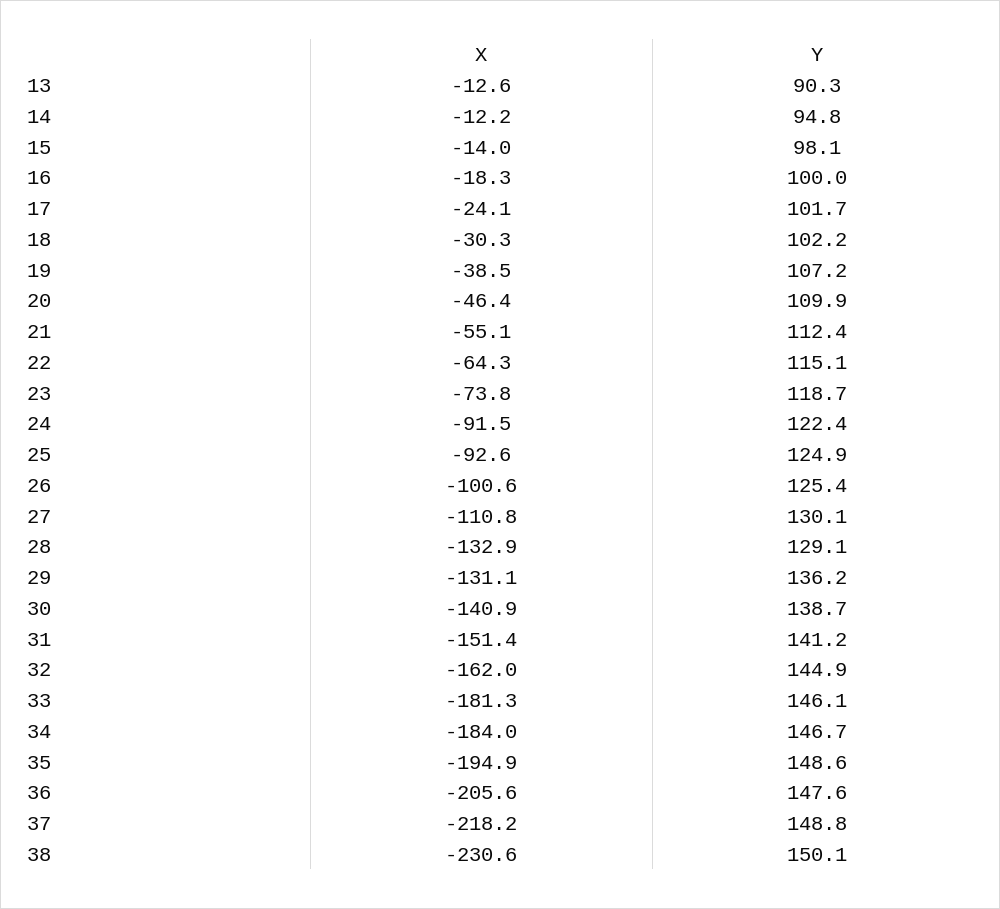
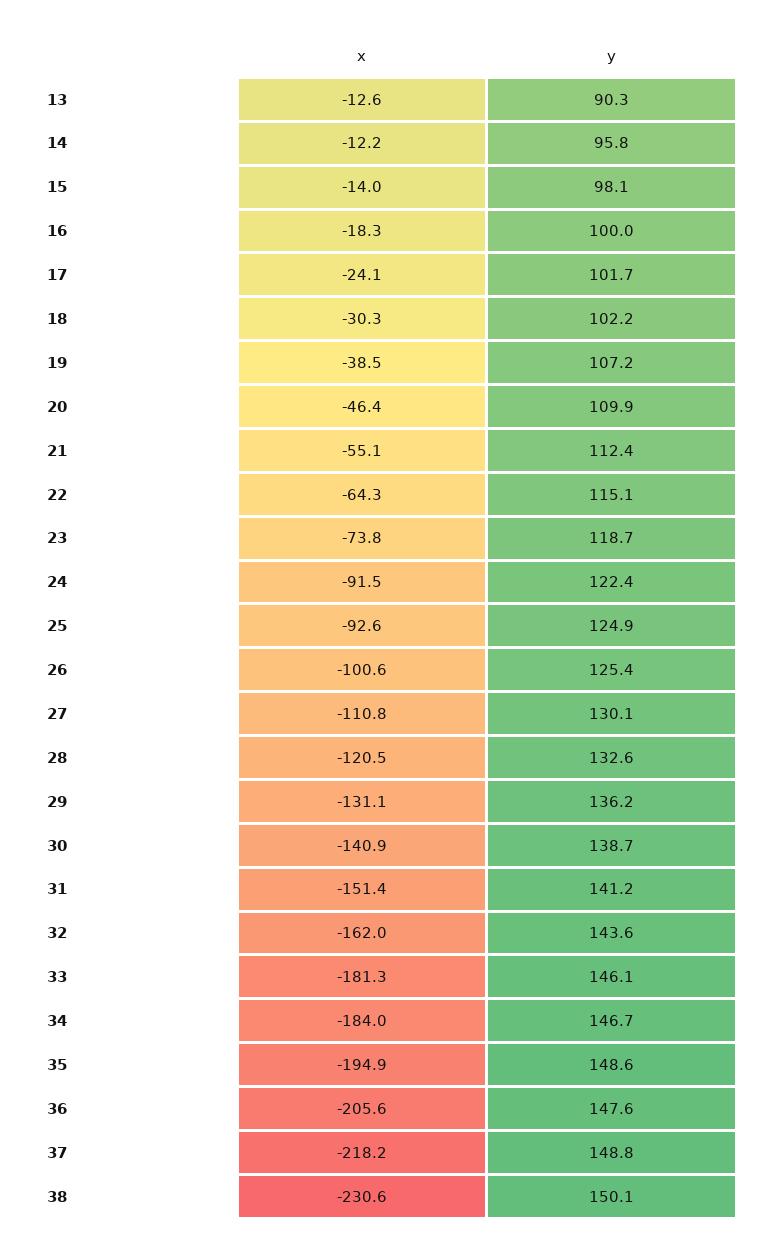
Y, 14: 94.8 -> 95.8
X, 28: -132.9 -> -120.5
Y, 28: 129.1 -> 132.6
Y, 32: 144.9 -> 143.6

